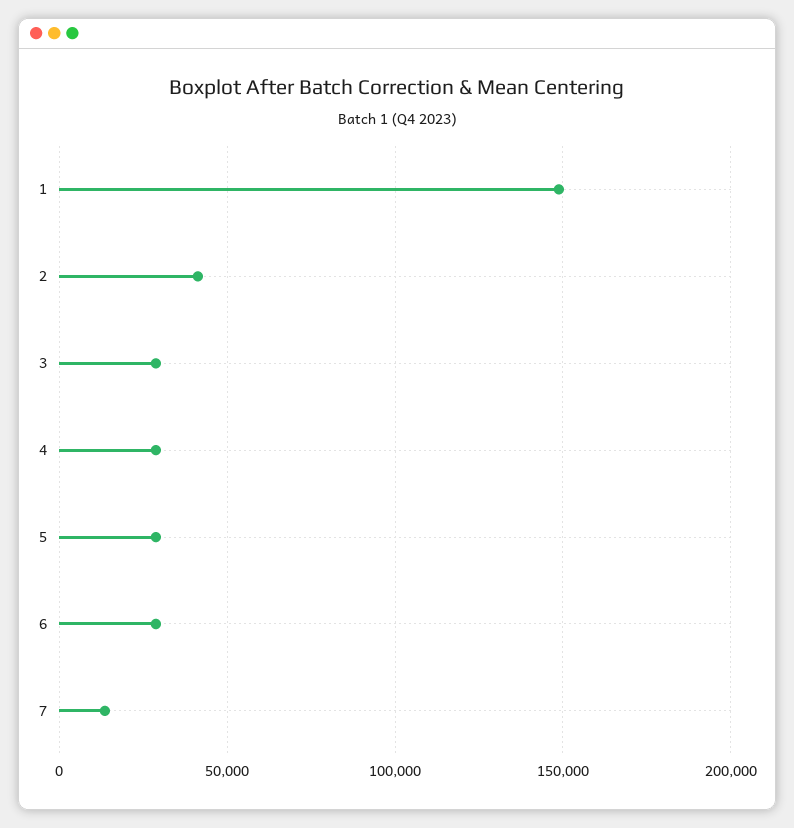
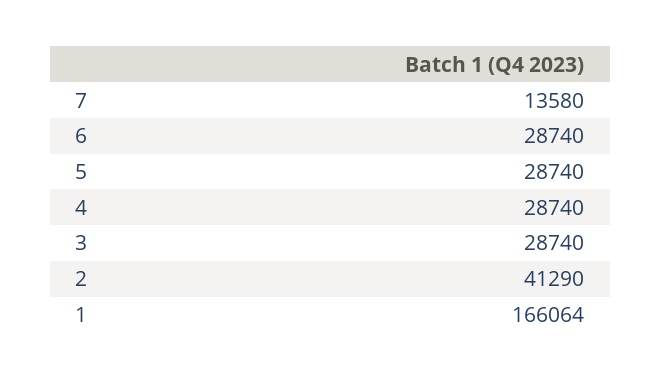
1: 150000 -> 166064

